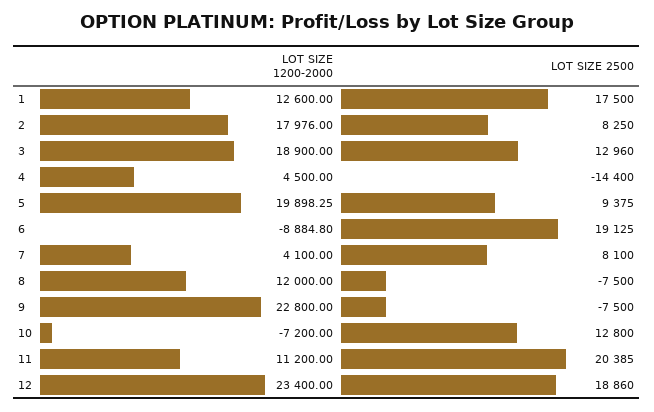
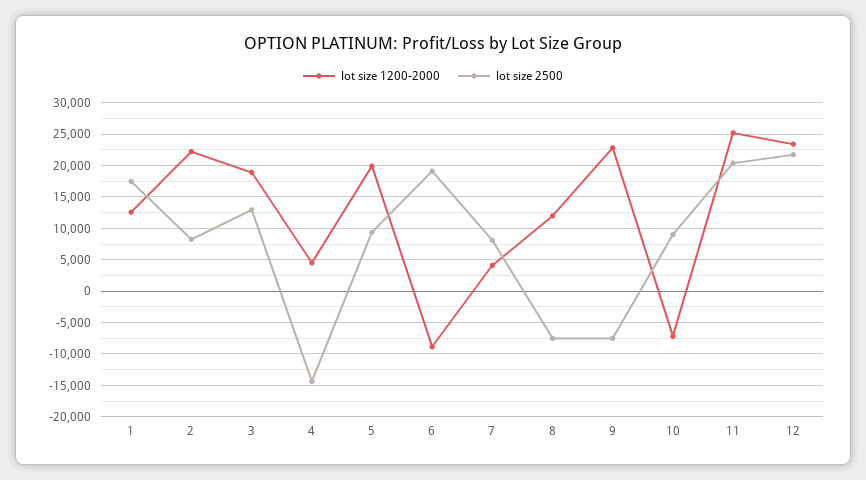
LOT SIZE 1200-2000, 2: 17976 -> 22000
LOT SIZE 2500, 10: 12800 -> 9000
LOT SIZE 1200-2000, 11: 11200 -> 25000
LOT SIZE 2500, 12: 18860 -> 22000

